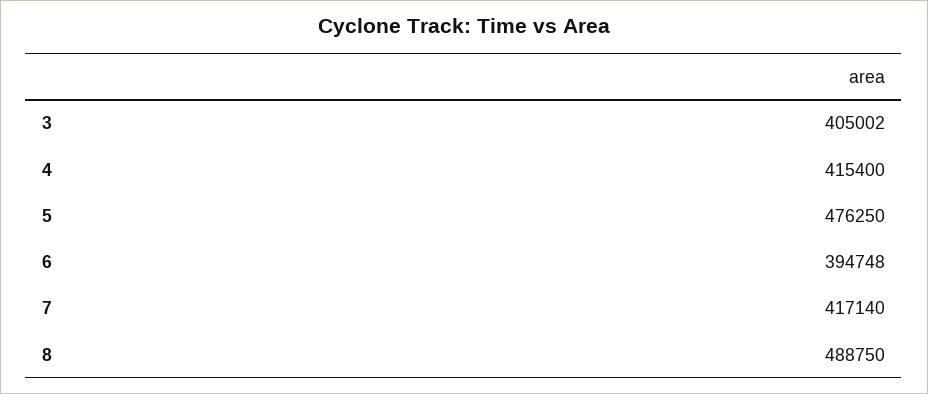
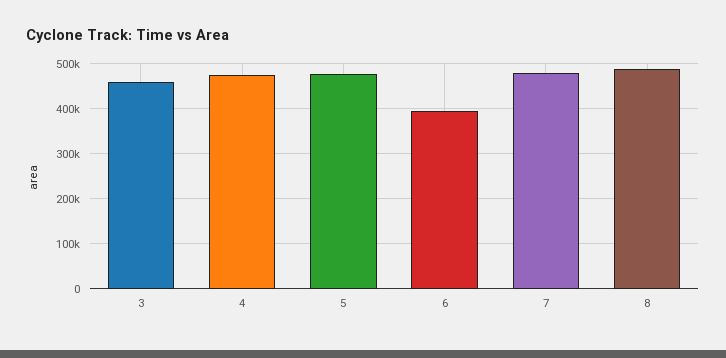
3: 405002 -> 460000
4: 415400 -> 480000
7: 417140 -> 480000

